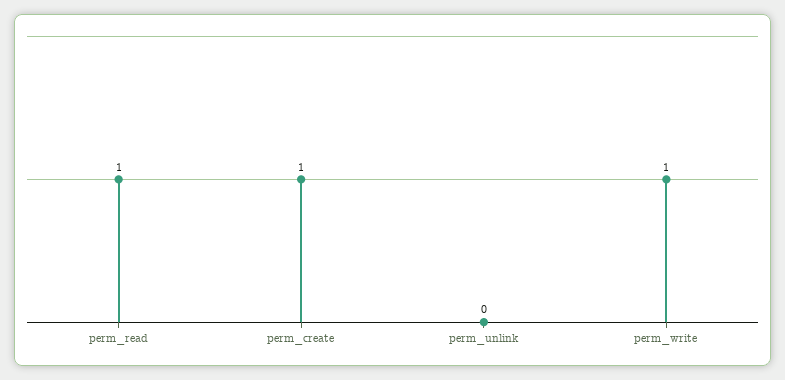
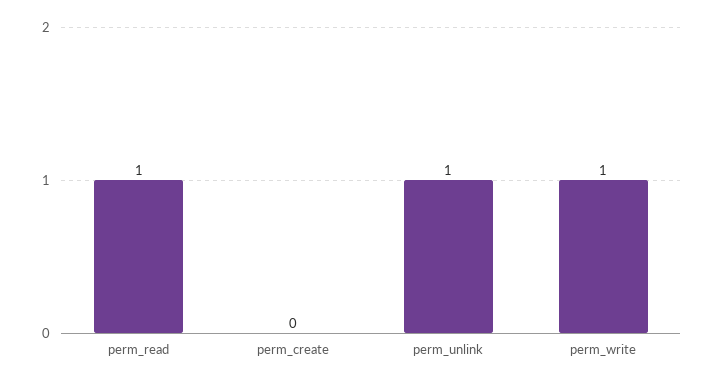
perm_create: 1 -> 0
perm_unlink: 0 -> 1

